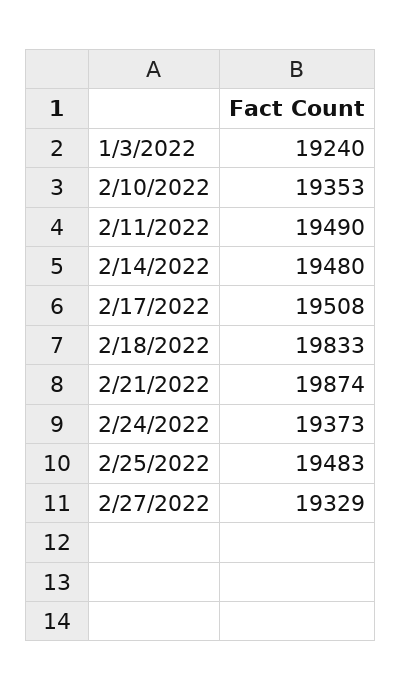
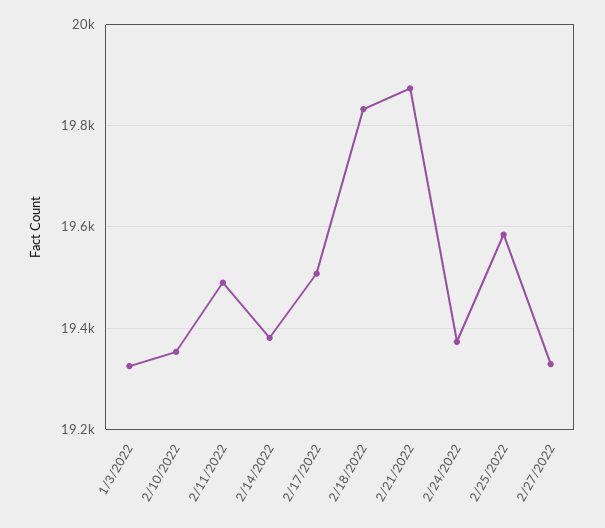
1/3/2022: 19240 -> 19320
2/14/2022: 19480 -> 19380
2/25/2022: 19483 -> 19580

